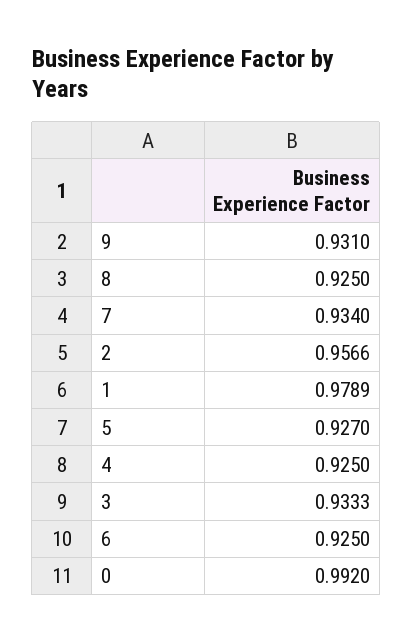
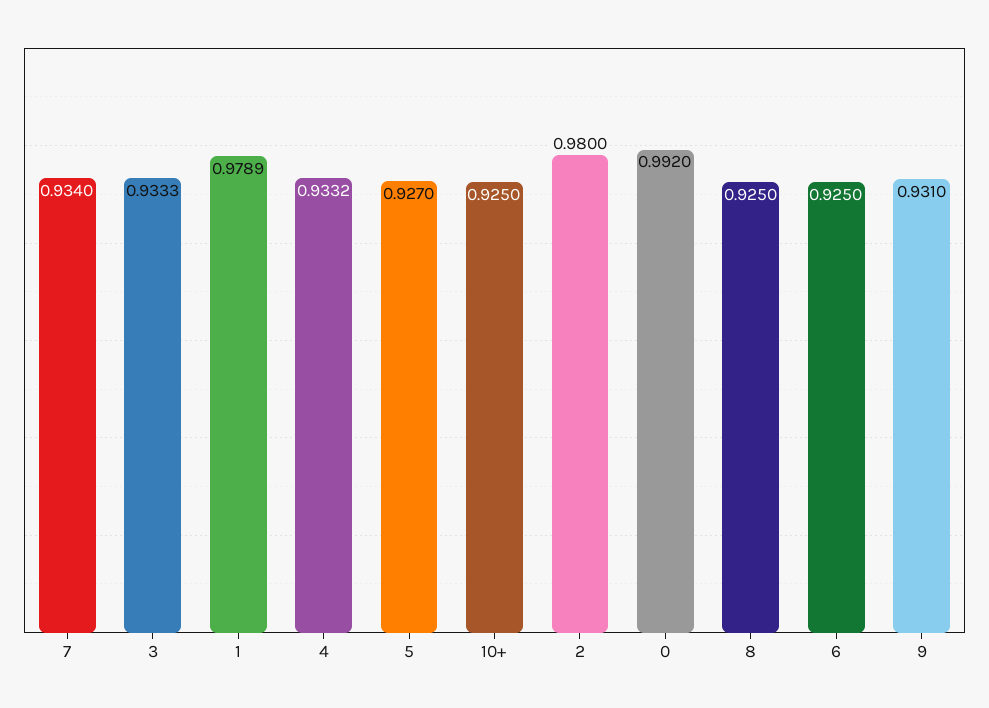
2: 0.9566 -> 0.98
4: 0.925 -> 0.9332
10+: none -> 0.925

